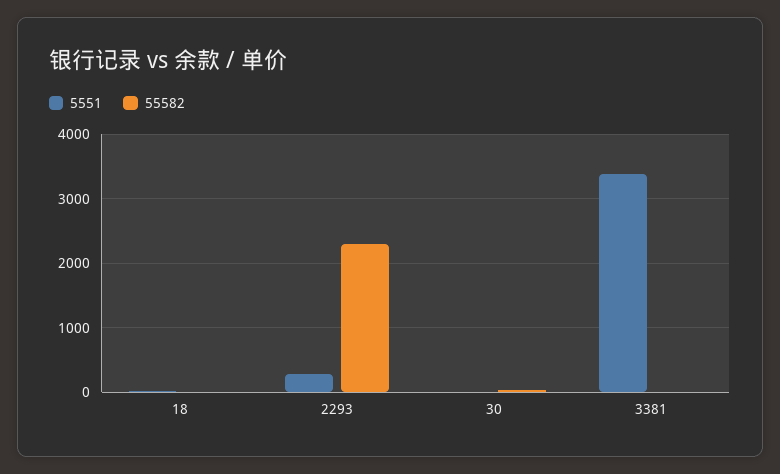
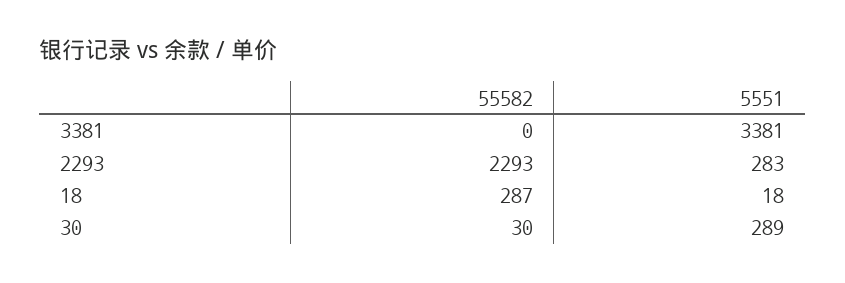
55582, 18: 0 -> 287
5551, 30: 0 -> 289

